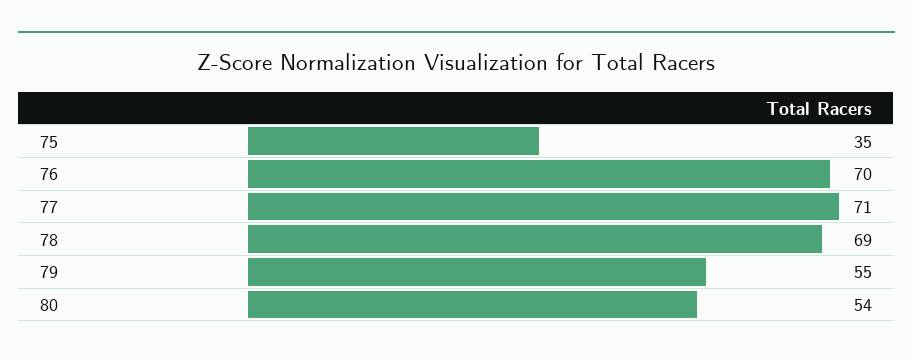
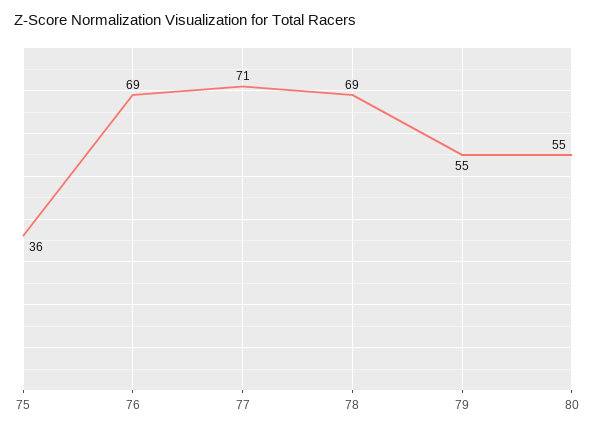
75: 35 -> 36
76: 70 -> 69
80: 54 -> 55

